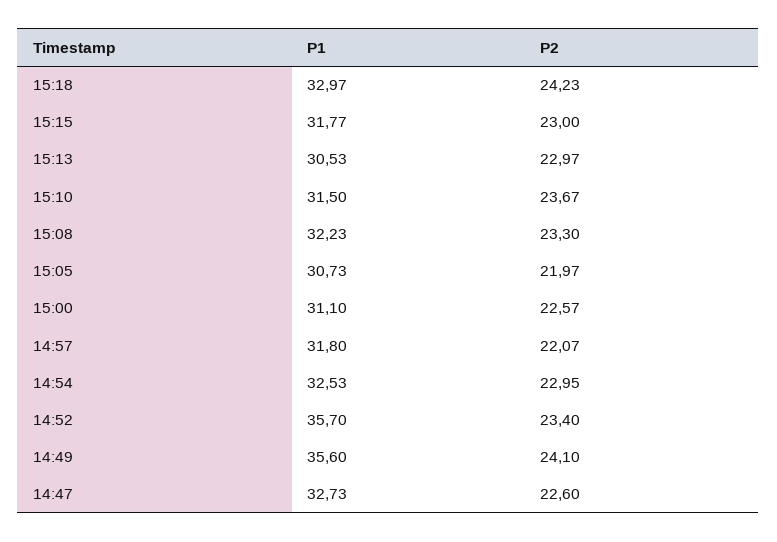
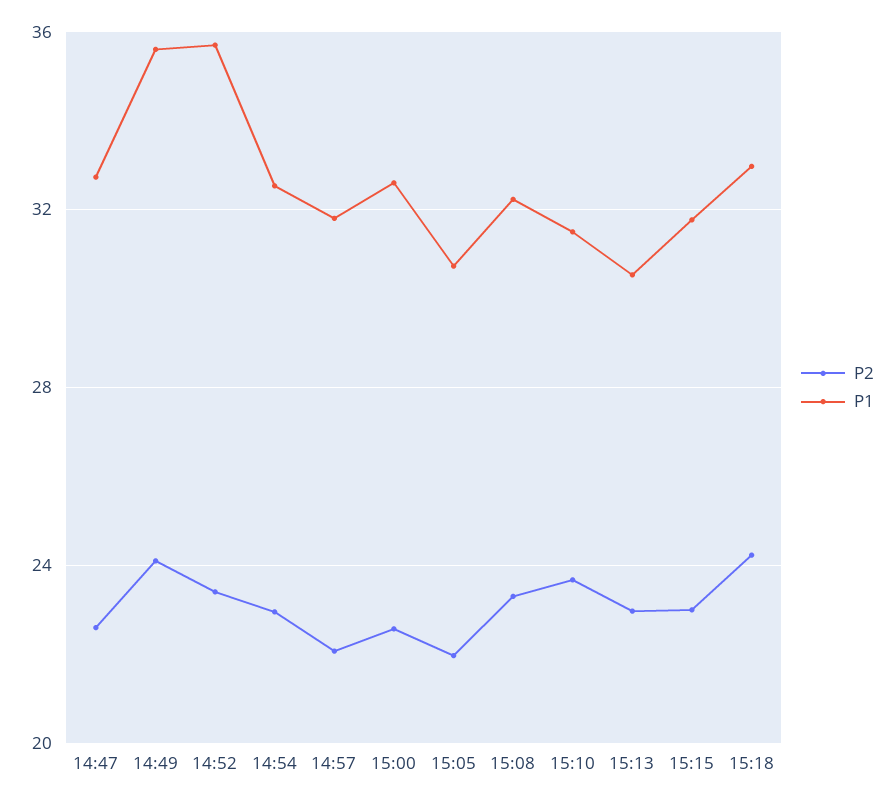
P1, 15:00: 31.1 -> 32.5

